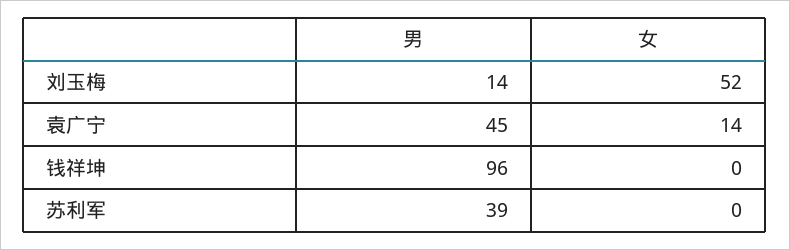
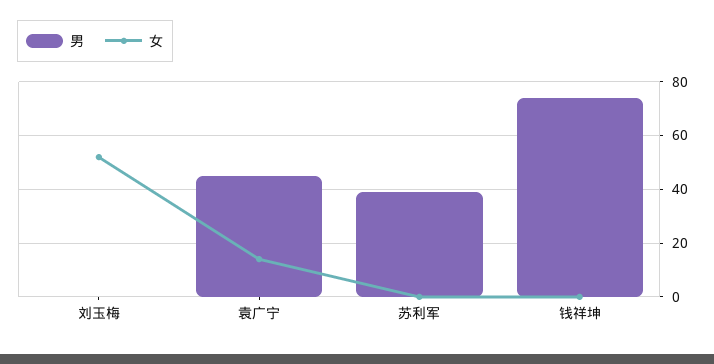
男, 刘玉梅: 14 -> 0
男, 钱祥坤: 96 -> 75

